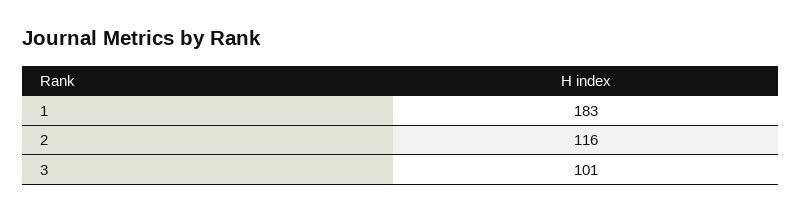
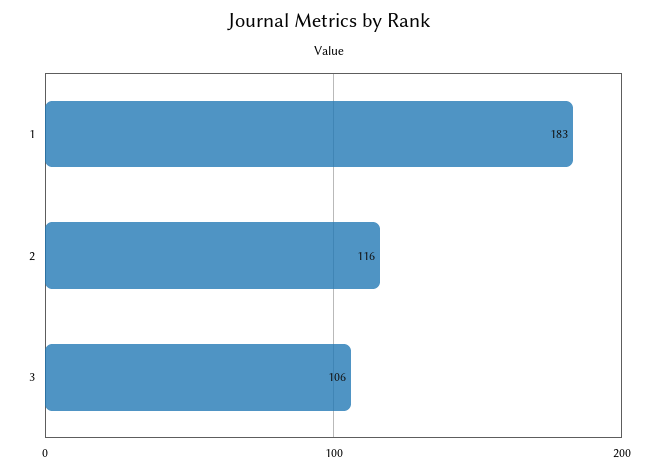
3: 101 -> 106

